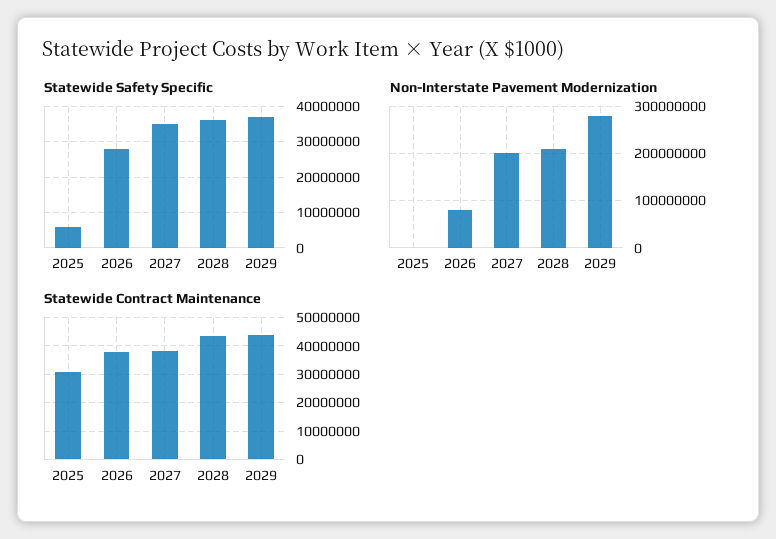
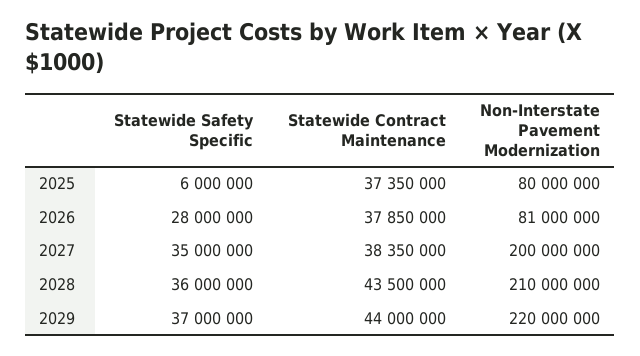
Non-Interstate Pavement Modernization, 2025: 0 -> 80000000
Non-Interstate Pavement Modernization, 2029: 280000000 -> 220000000
Statewide Contract Maintenance, 2025: 30000000 -> 37350000

